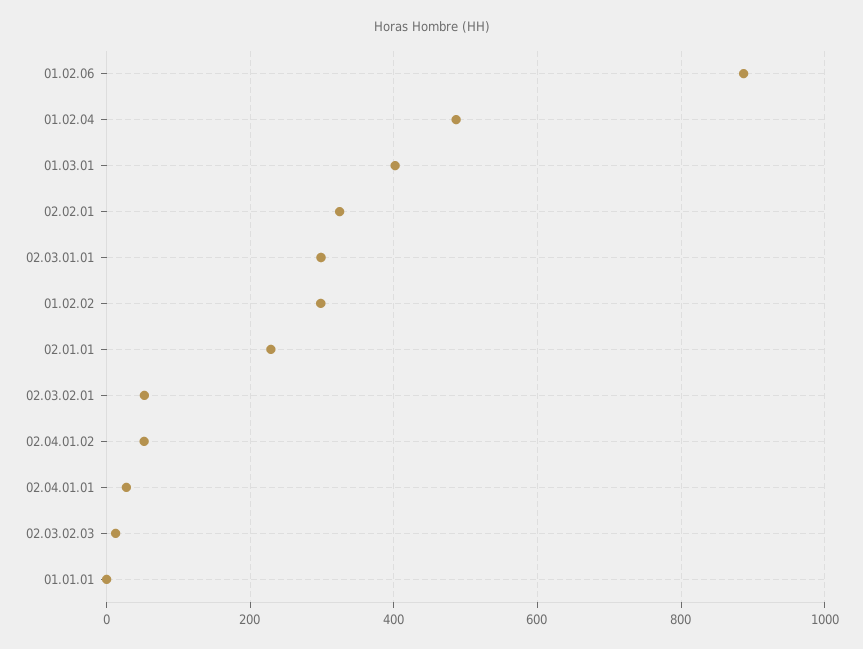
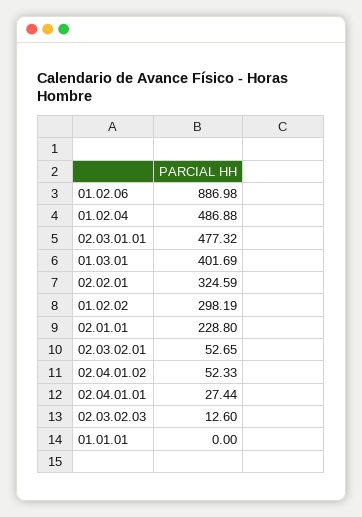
02.03.01.01: 300 -> 477.32

